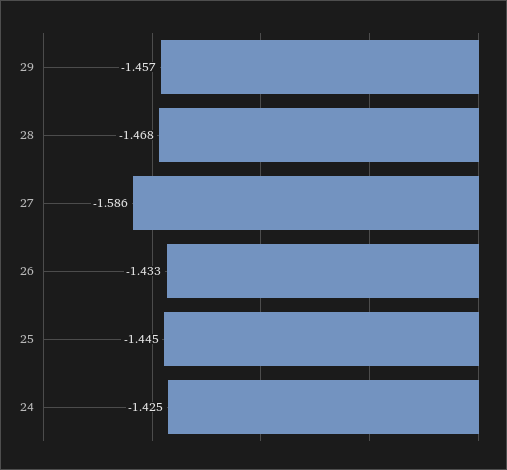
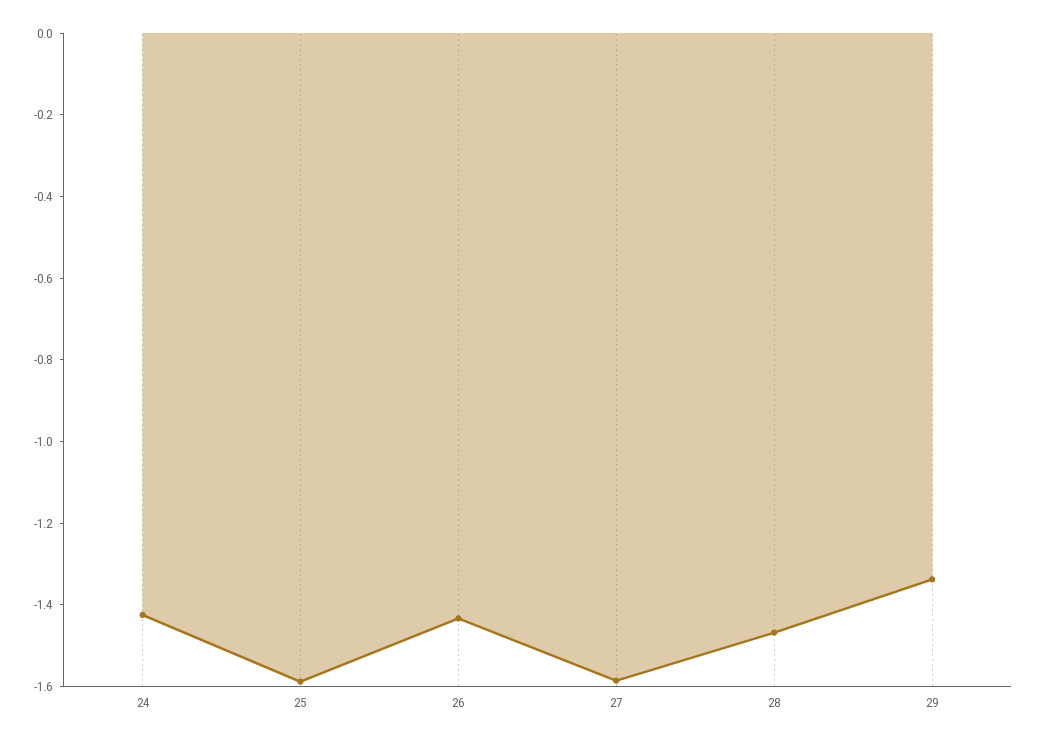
29: -1.457 -> -1.35
25: -1.445 -> -1.6

